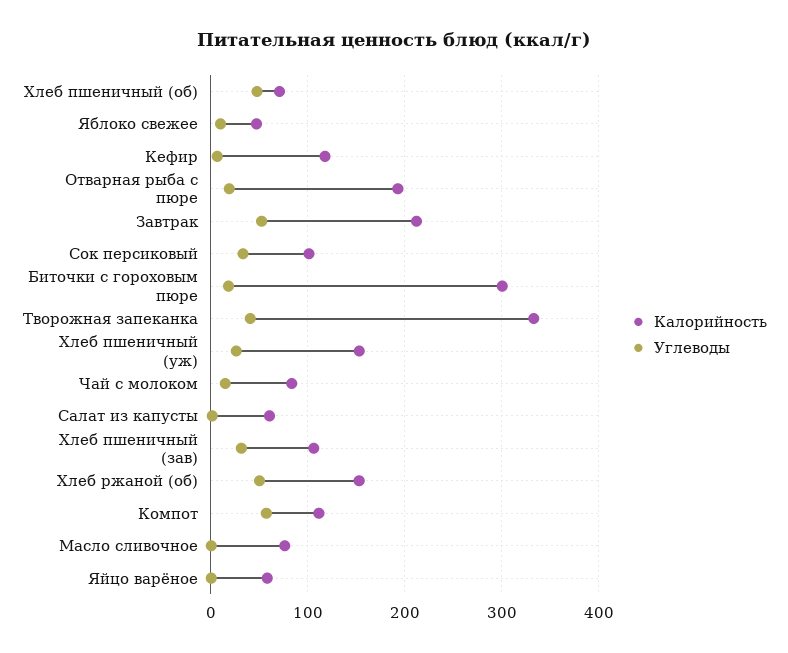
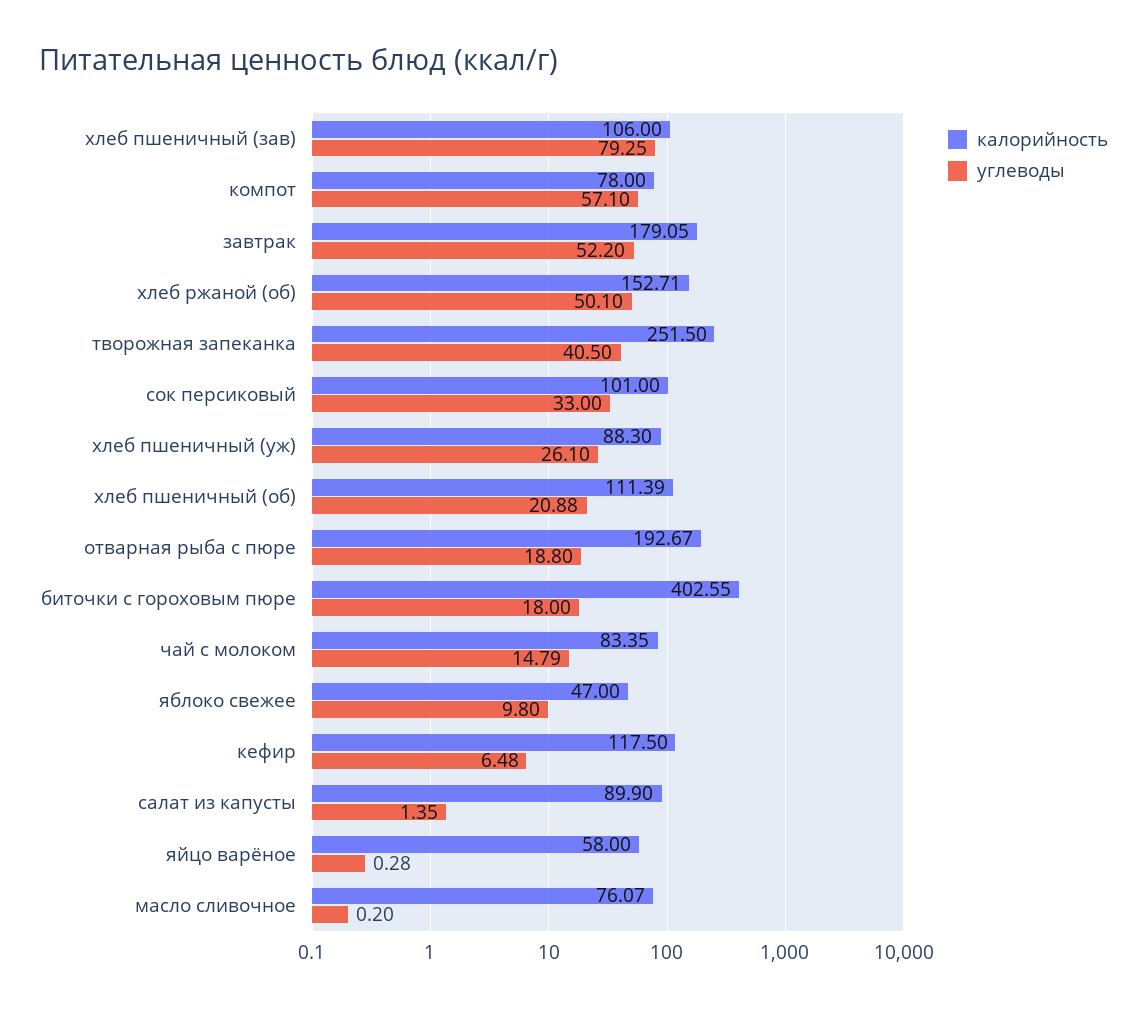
Калорийность, Хлеб пшеничный (об): 70 -> 111.39
Углеводы, Хлеб пшеничный (об): 50 -> 20.88
Калорийность, Завтрак: 210 -> 179.05
Калорийность, Биточки с гороховым пюре: 300 -> 402.55
Калорийность, Творожная запеканка: 330 -> 251.5
Калорийность, Хлеб пшеничный (уж): 150 -> 88.3
Калорийность, Салат из капусты: 60 -> 89.9
Углеводы, Хлеб пшеничный (зав): 30 -> 79.25
Калорийность, Компот: 110 -> 78

